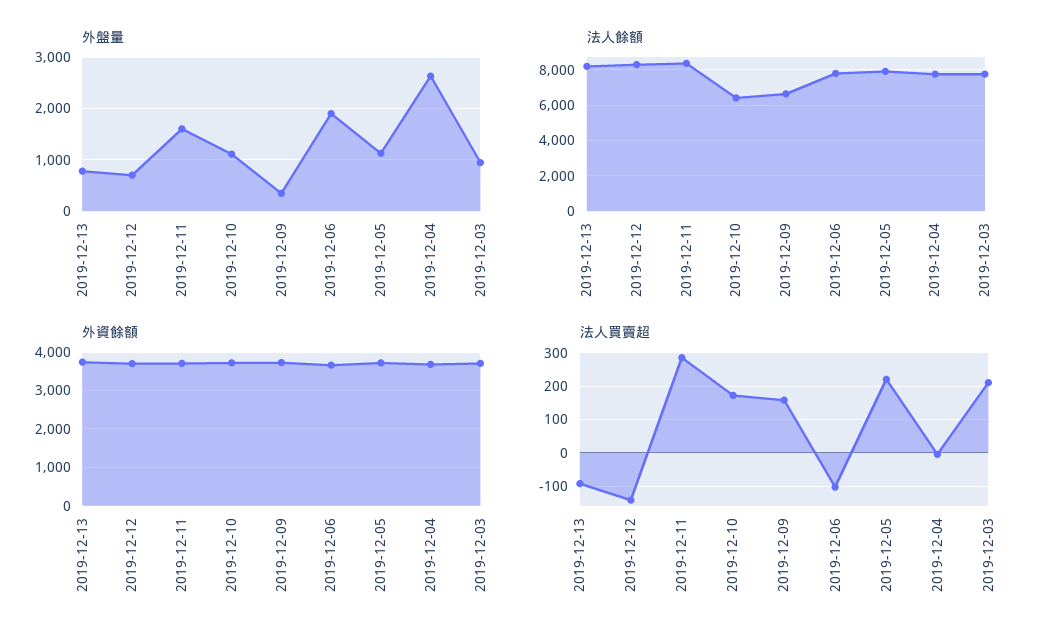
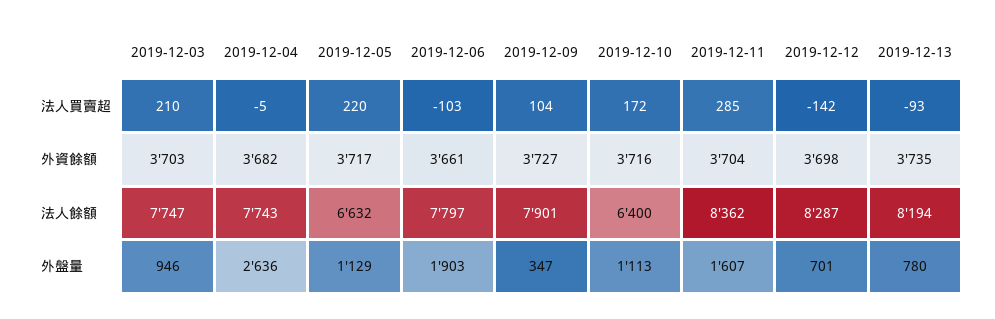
法人餘額, 2019-12-09: 6500 -> 7901
法人餘額, 2019-12-05: 8000 -> 6632
法人買賣超, 2019-12-09: 160 -> 104

